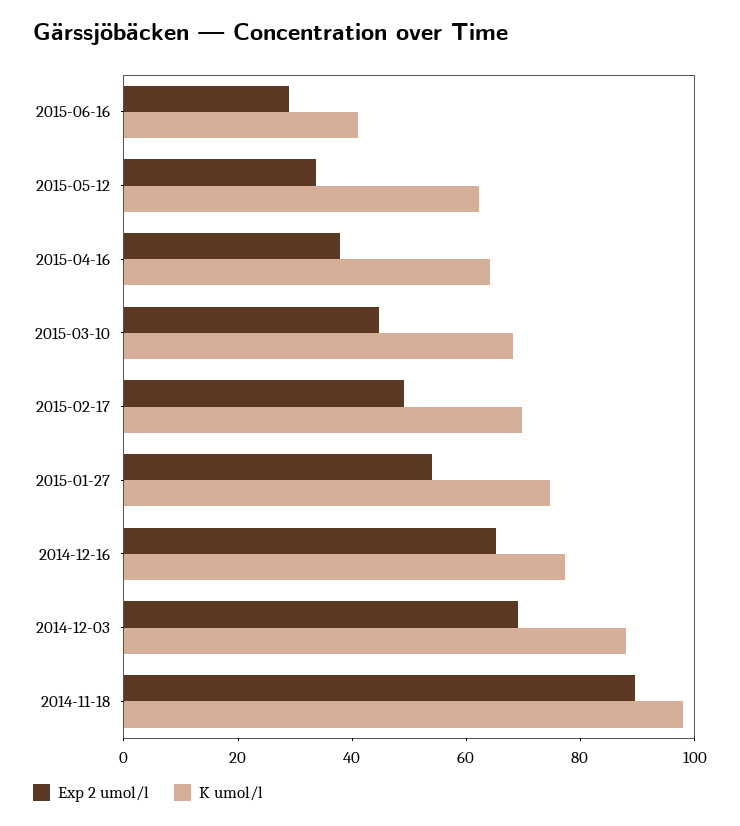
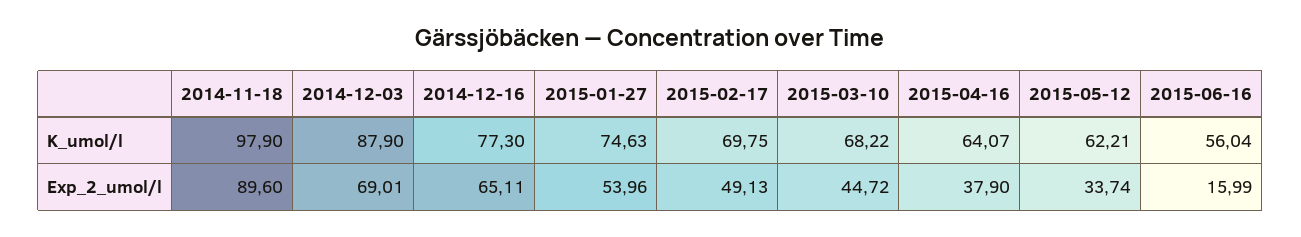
Exp 2 umol/l, 2015-06-16: 30 -> 15.99
K umol/l, 2015-06-16: 40 -> 56.04

